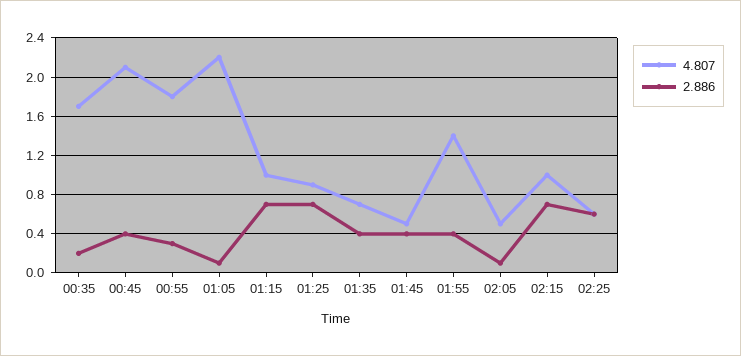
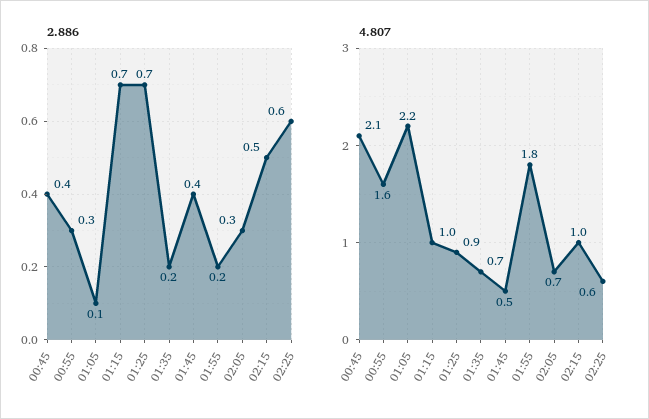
4.807, 00:35: 1.7 -> none
2.886, 00:35: 0.2 -> none
4.807, 00:55: 1.8 -> 1.6
2.886, 01:35: 0.4 -> 0.2
4.807, 01:55: 1.4 -> 1.8
2.886, 01:55: 0.4 -> 0.2
4.807, 02:05: 0.5 -> 0.7
2.886, 02:05: 0.1 -> 0.3
2.886, 02:15: 0.7 -> 0.5

